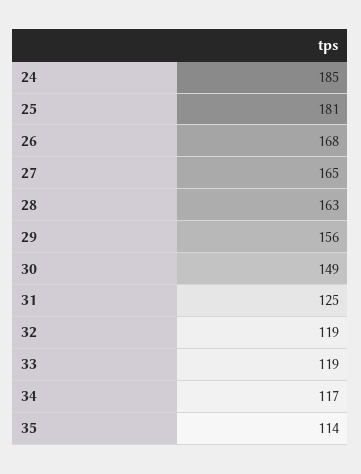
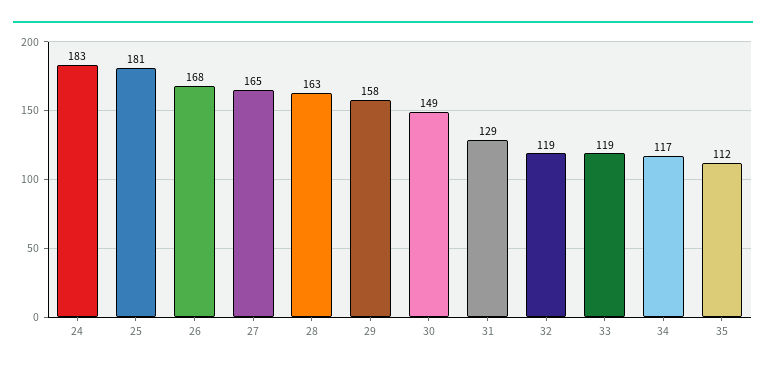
24: 185 -> 183
29: 156 -> 158
31: 125 -> 129
35: 114 -> 112

